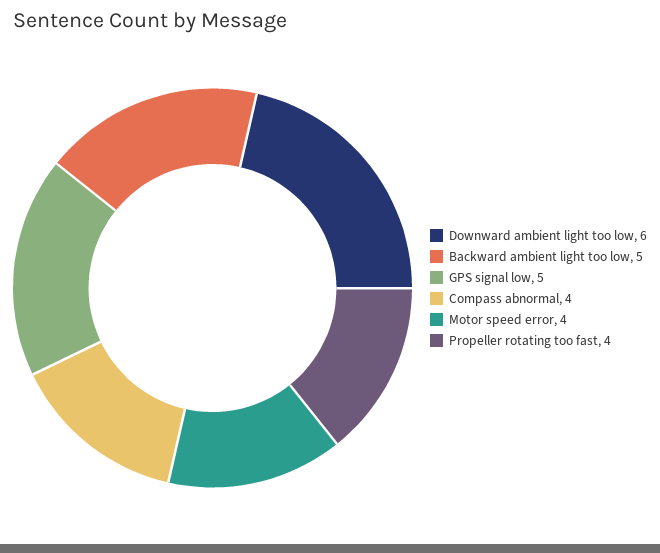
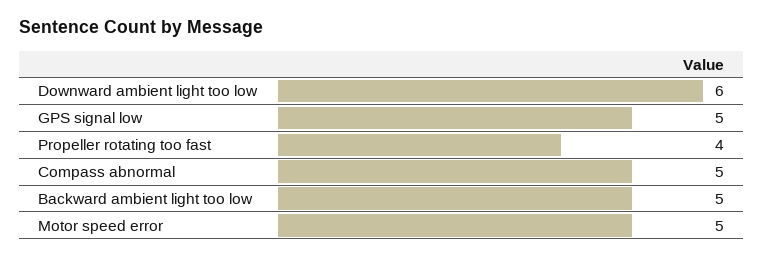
Compass abnormal: 4 -> 5
Motor speed error: 4 -> 5

